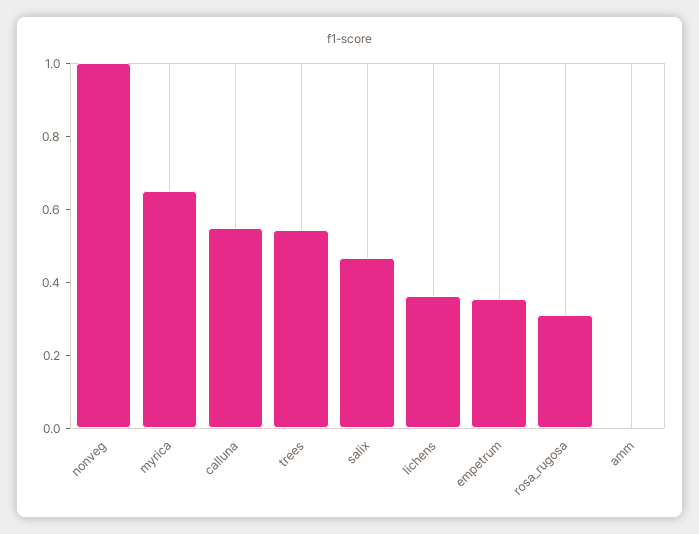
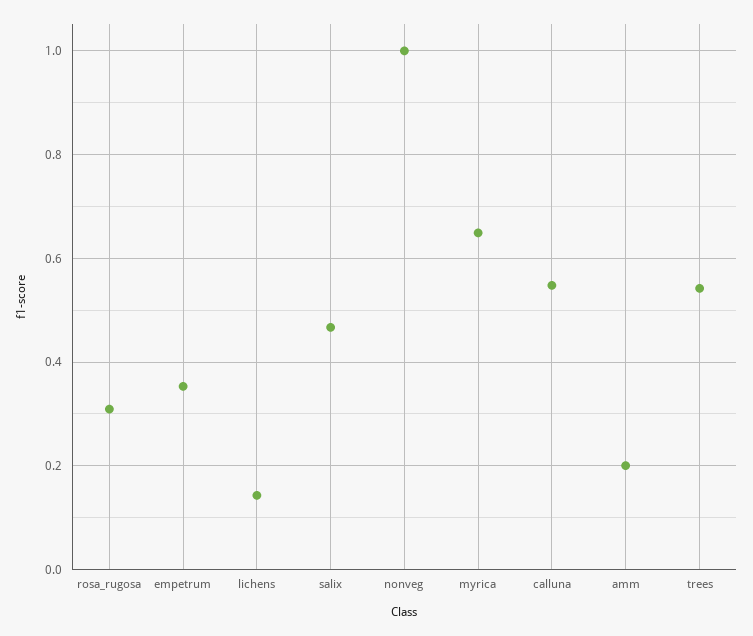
lichens: 0.35 -> 0.14
amm: 0 -> 0.2

